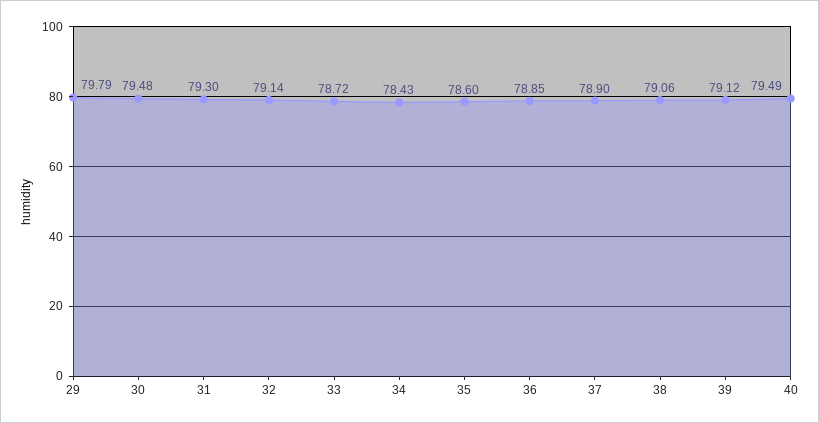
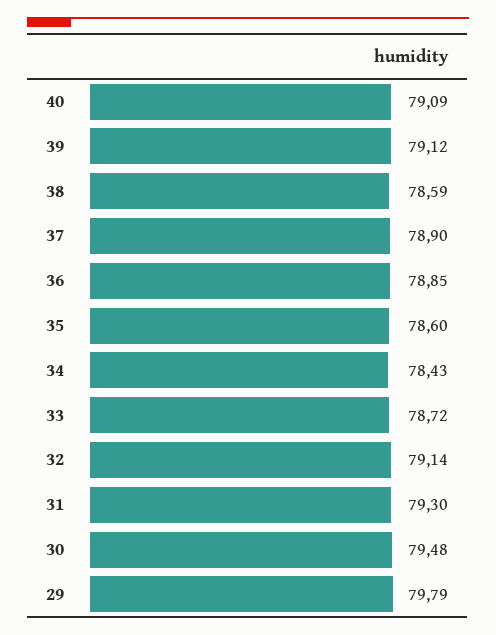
38: 79.06 -> 78.59
40: 79.49 -> 79.09

